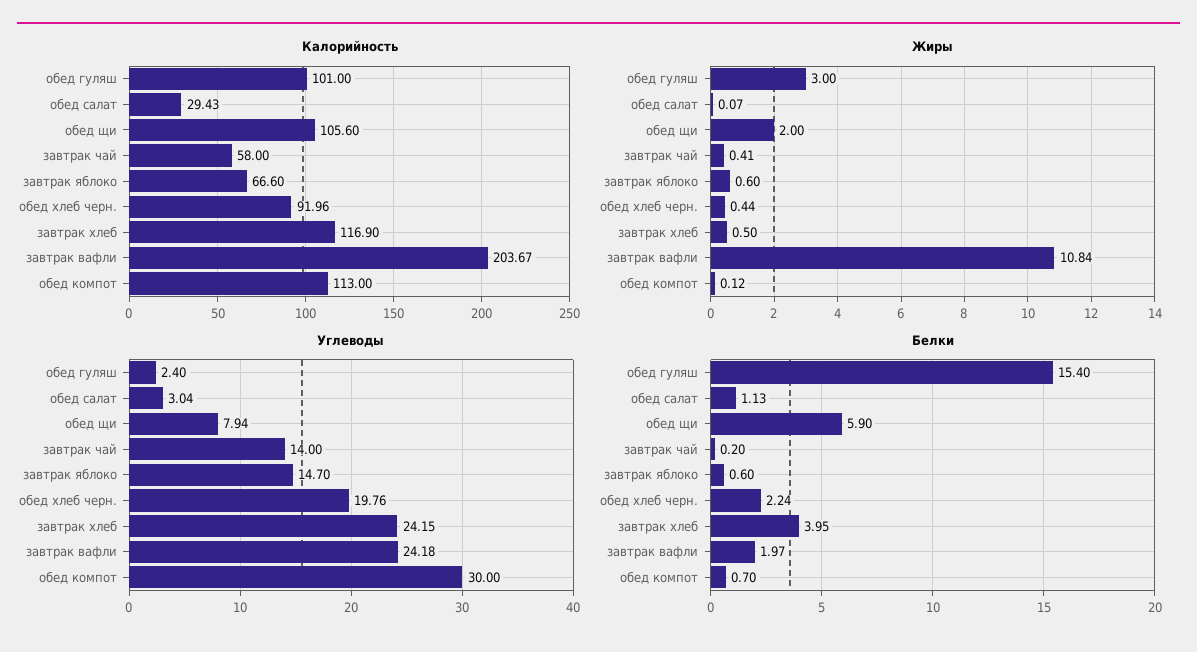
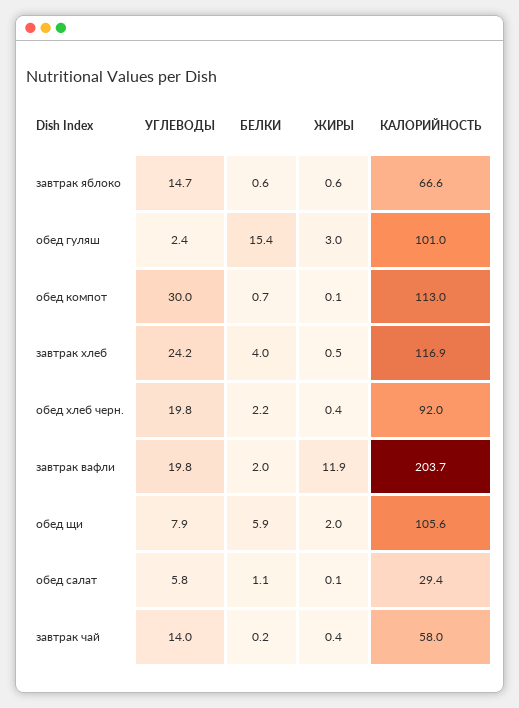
Жиры, завтрак вафли: 10.84 -> 11.9
Углеводы, обед салат: 3.04 -> 5.8
Углеводы, завтрак вафли: 24.18 -> 19.8

